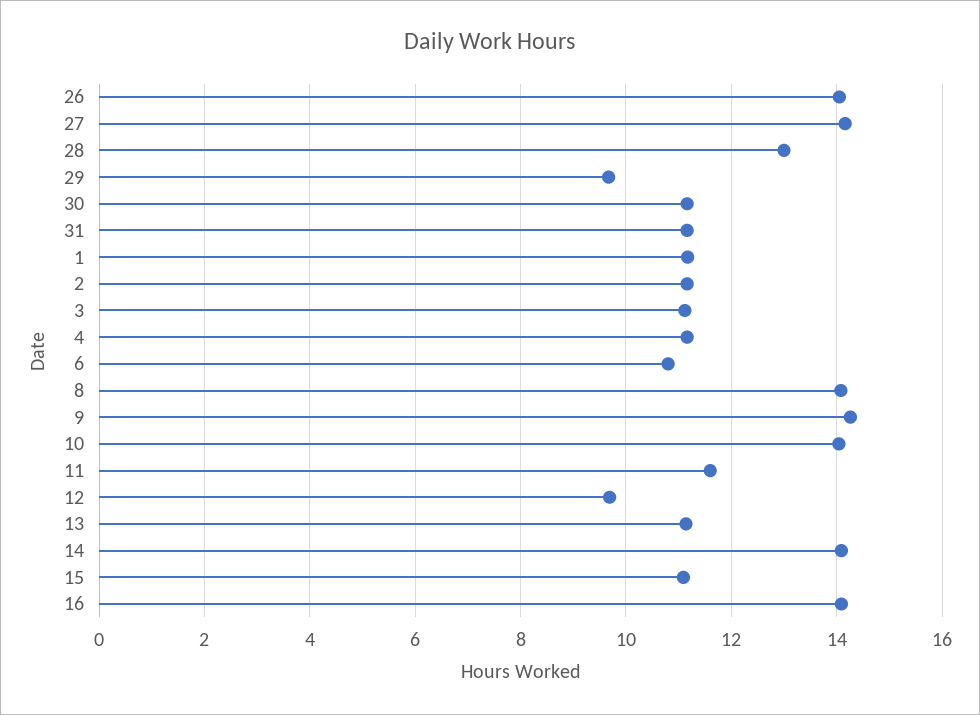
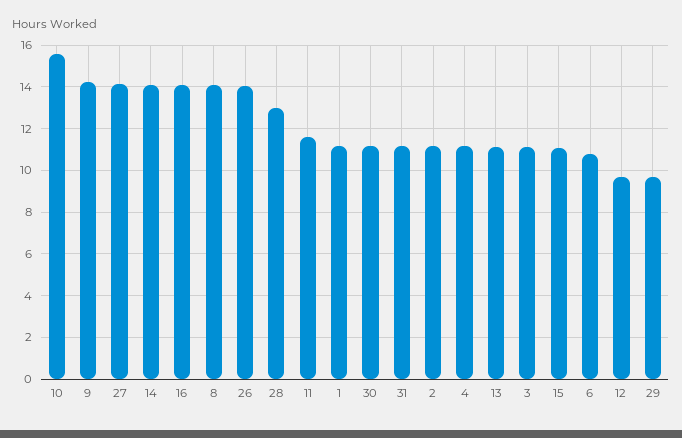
10: 14 -> 15.5

